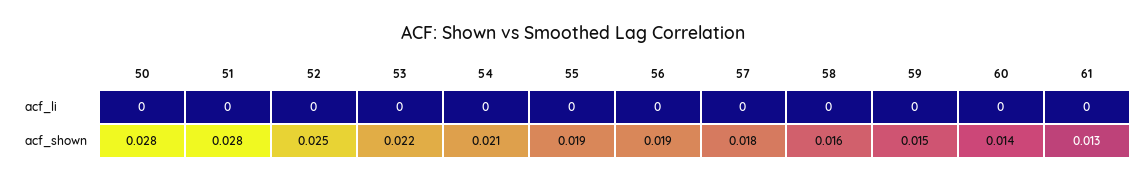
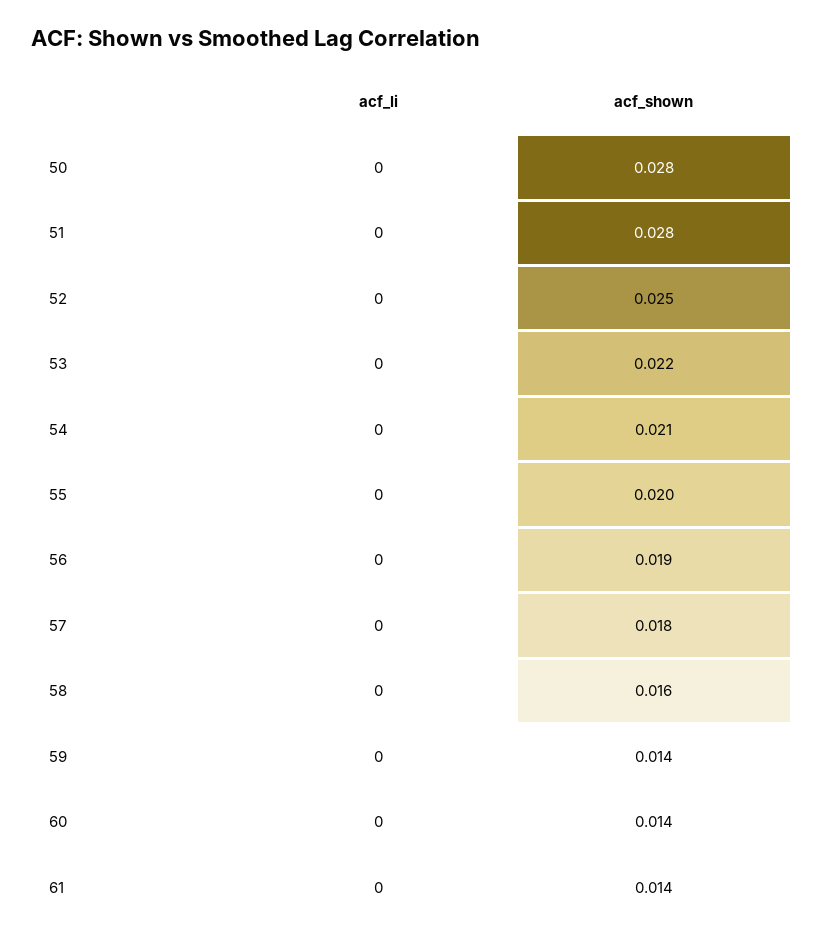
55, acf_shown: 0.019 -> 0.02
59, acf_shown: 0.015 -> 0.014
61, acf_shown: 0.013 -> 0.014

